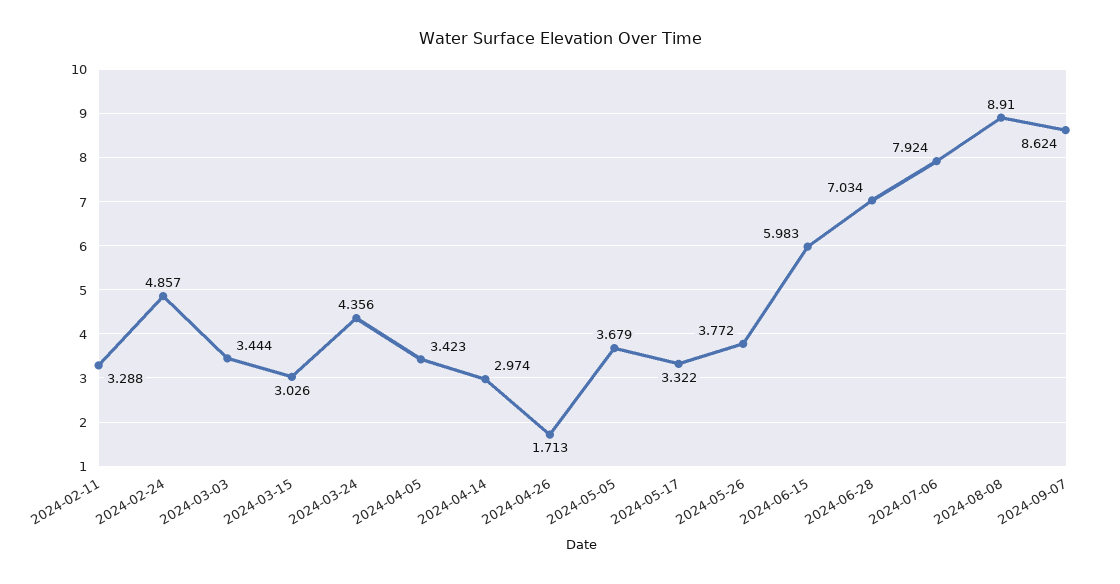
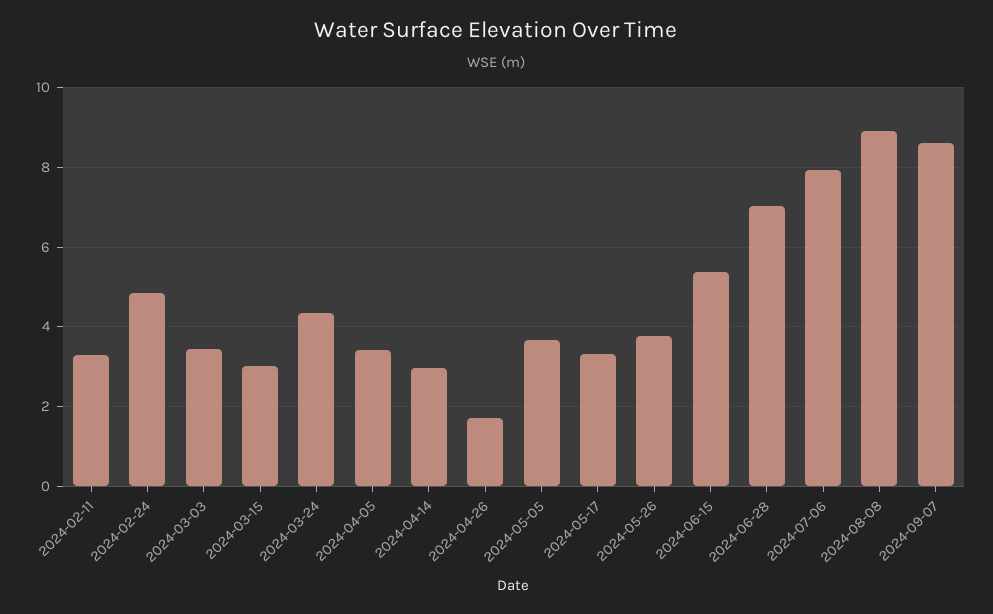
2024-06-15: 5.983 -> 5.4

